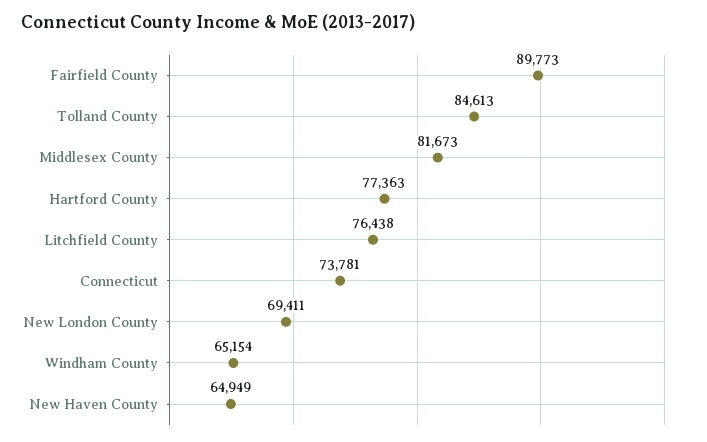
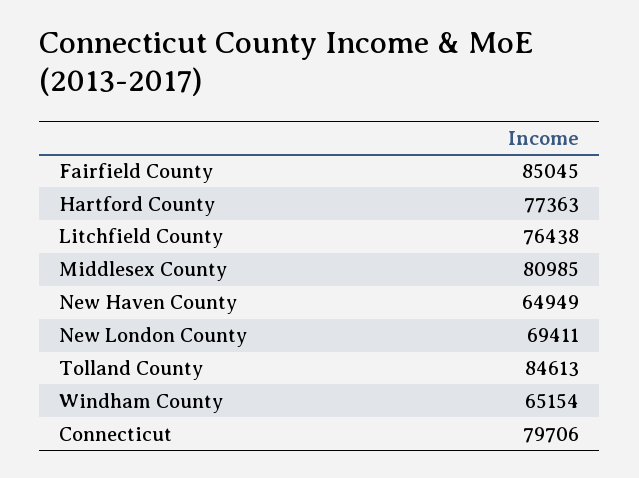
Fairfield County: 89773 -> 85045
Middlesex County: 81673 -> 80985
Connecticut: 73781 -> 79706

